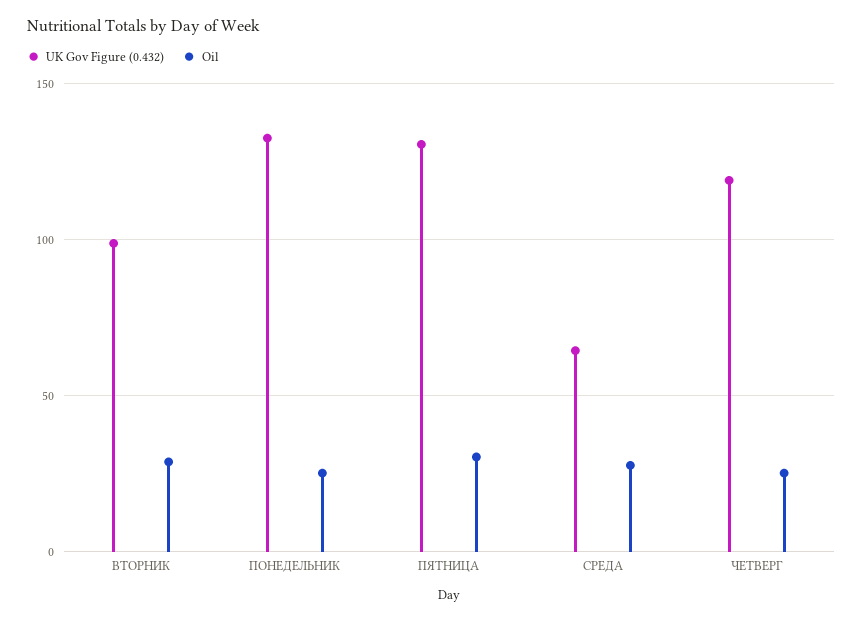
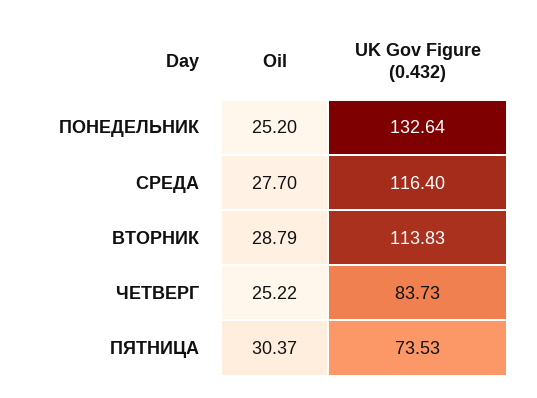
UK Gov Figure (0.432), ВТОРНИК: 100 -> 113.83
UK Gov Figure (0.432), ПЯТНИЦА: 130 -> 73.53
UK Gov Figure (0.432), СРЕДА: 65 -> 116.4
UK Gov Figure (0.432), ЧЕТВЕРГ: 120 -> 83.73

